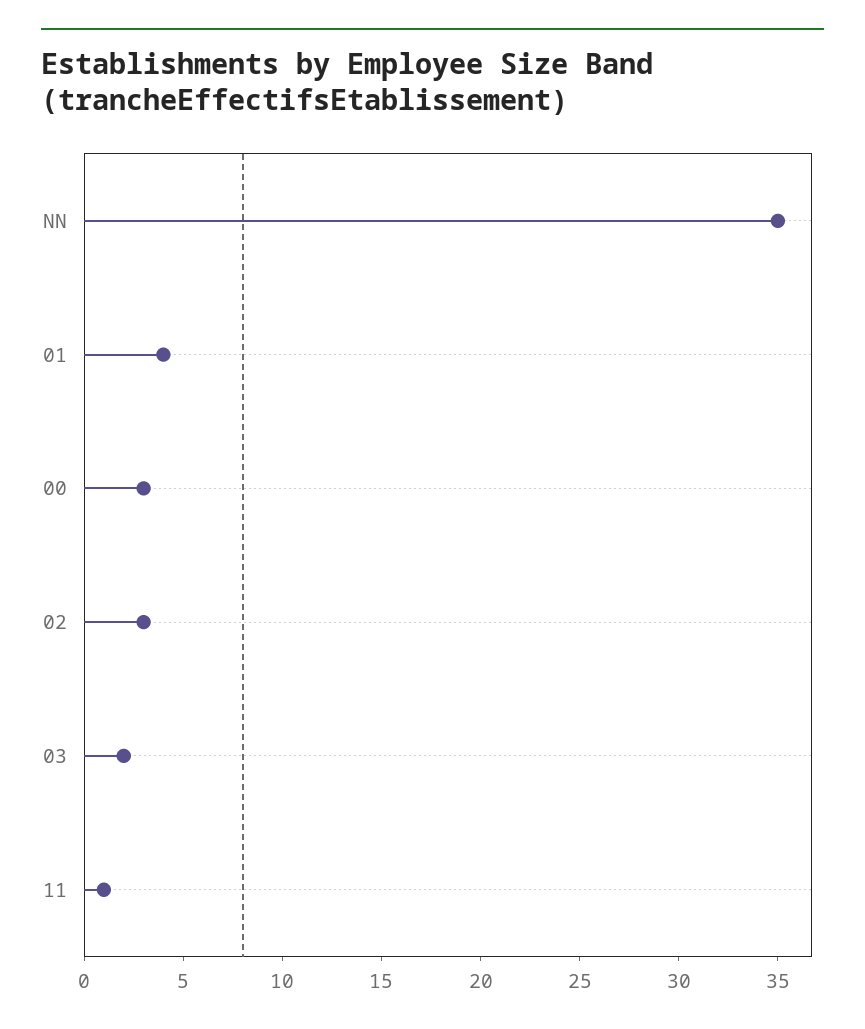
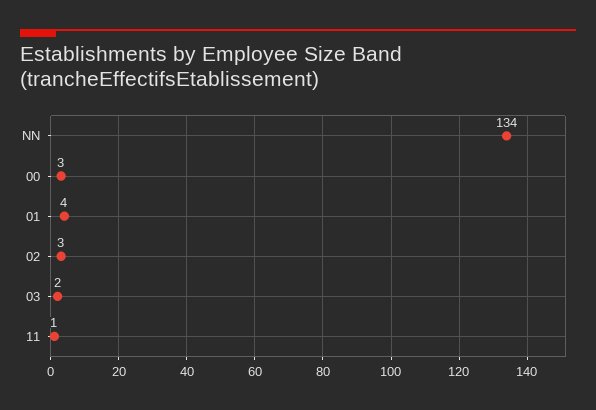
NN: 35 -> 134

